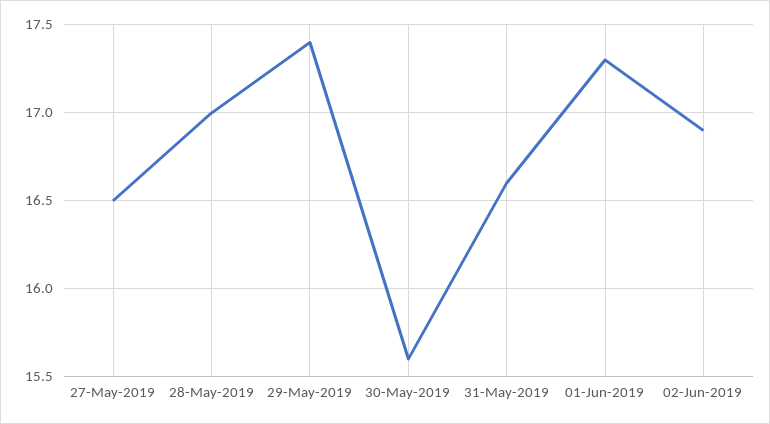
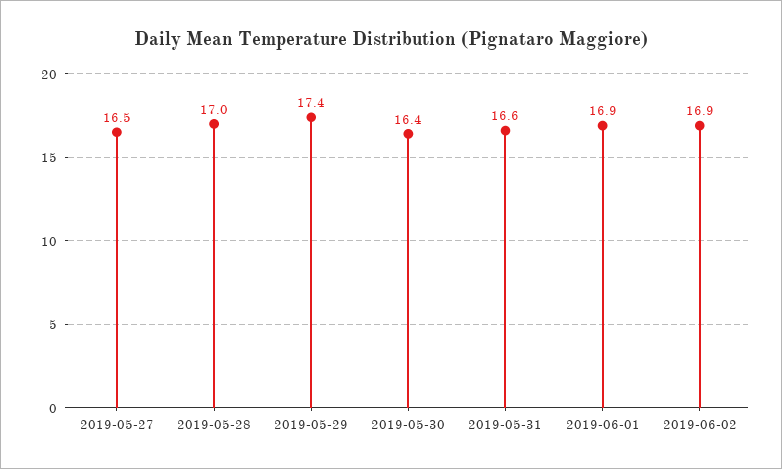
30-May-2019: 15.6 -> 16.4
01-Jun-2019: 17.3 -> 16.9

